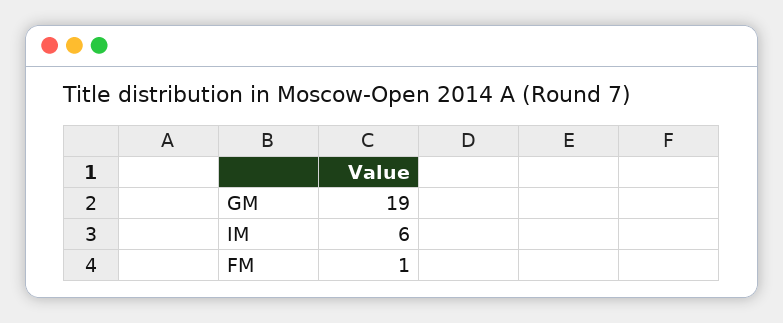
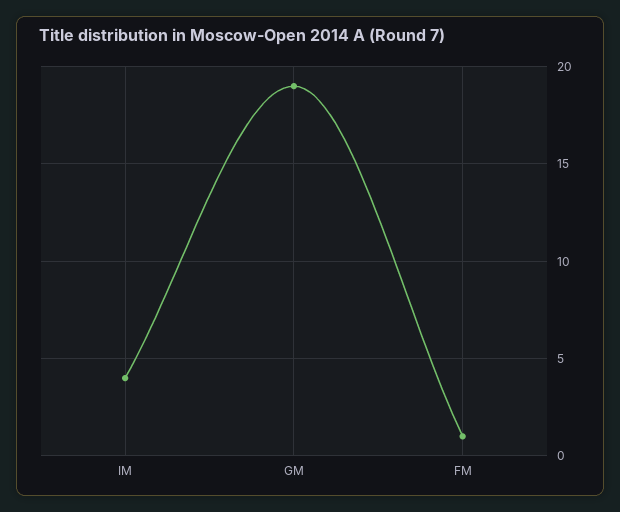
IM: 6 -> 4

